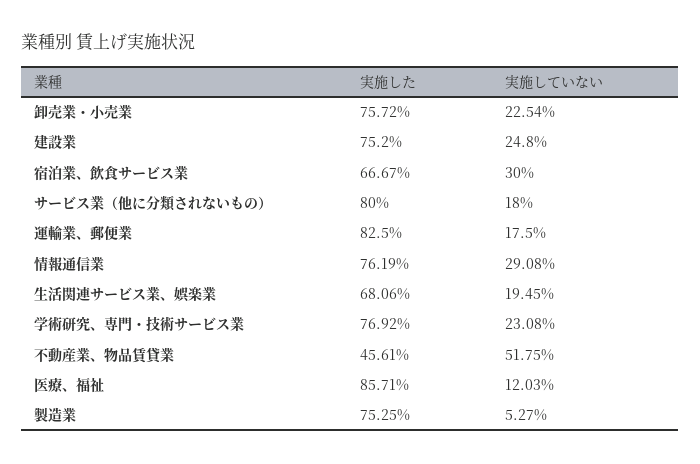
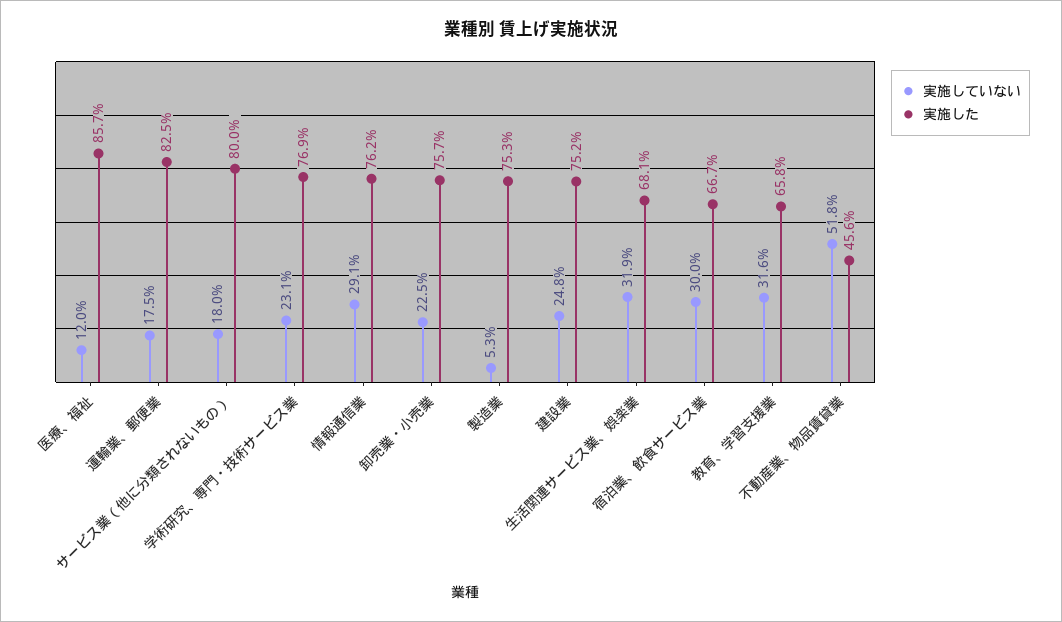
実施していない, 生活関連サービス業、娯楽業: 19.45 -> 31.9
実施していない, 教育、学習支援業: none -> 31.6
実施した, 教育、学習支援業: none -> 65.8

